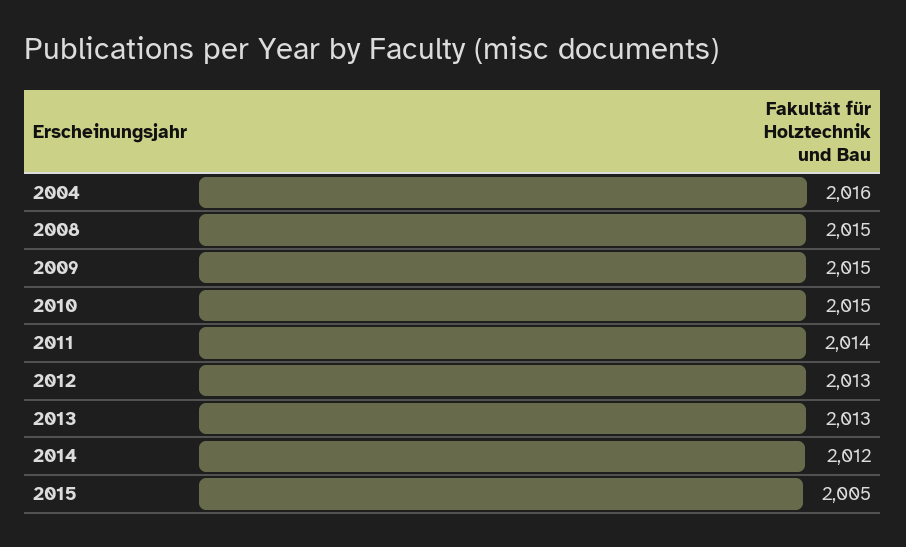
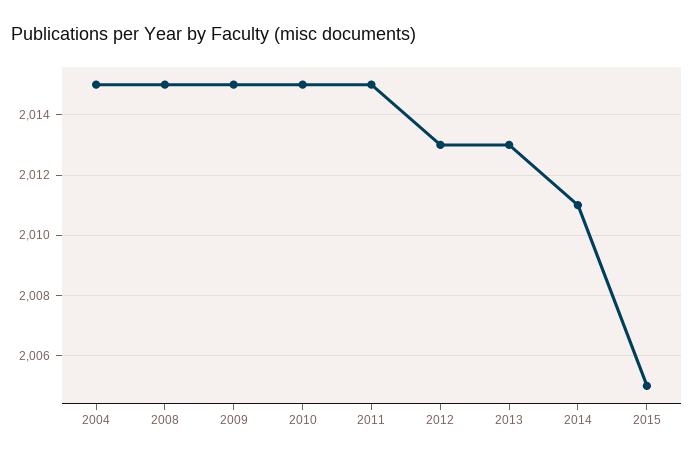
2004: 2016 -> 2015
2011: 2014 -> 2015
2014: 2012 -> 2011

